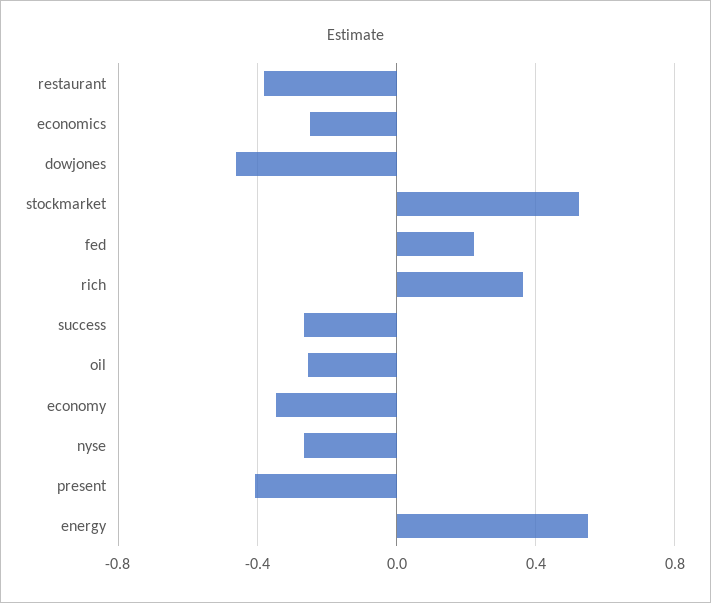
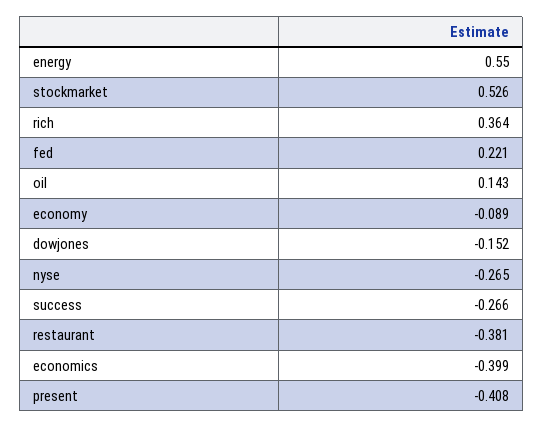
economics: -0.25 -> -0.399
dowjones: -0.45 -> -0.152
oil: -0.25 -> 0.143
economy: -0.35 -> -0.089

